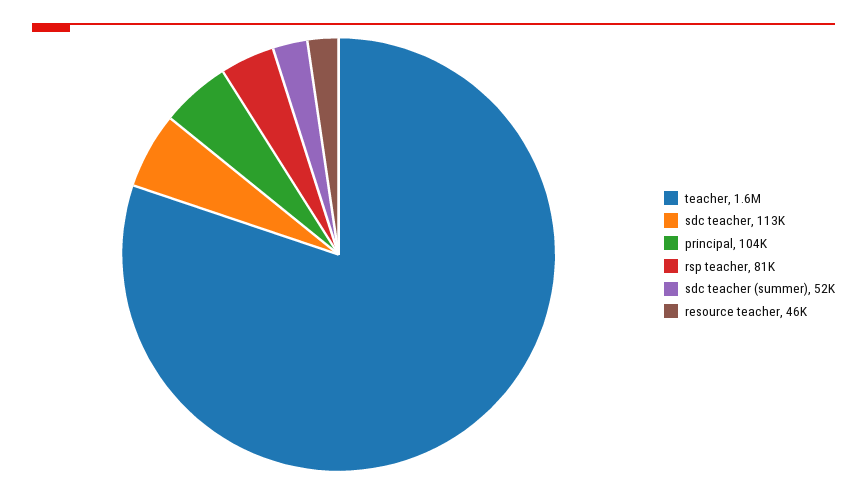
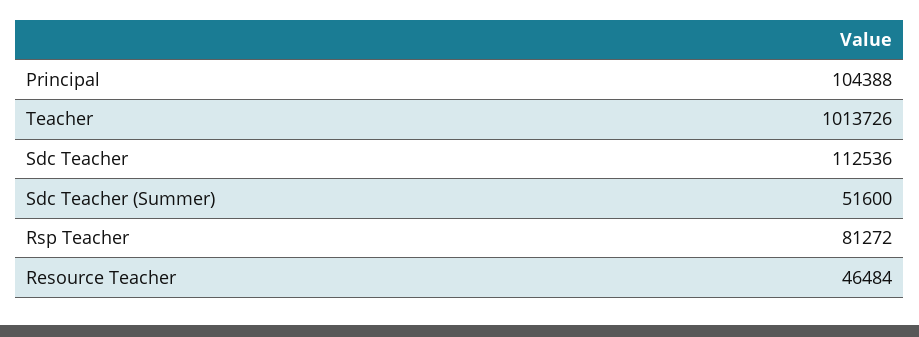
teacher: 1600000 -> 1013726

